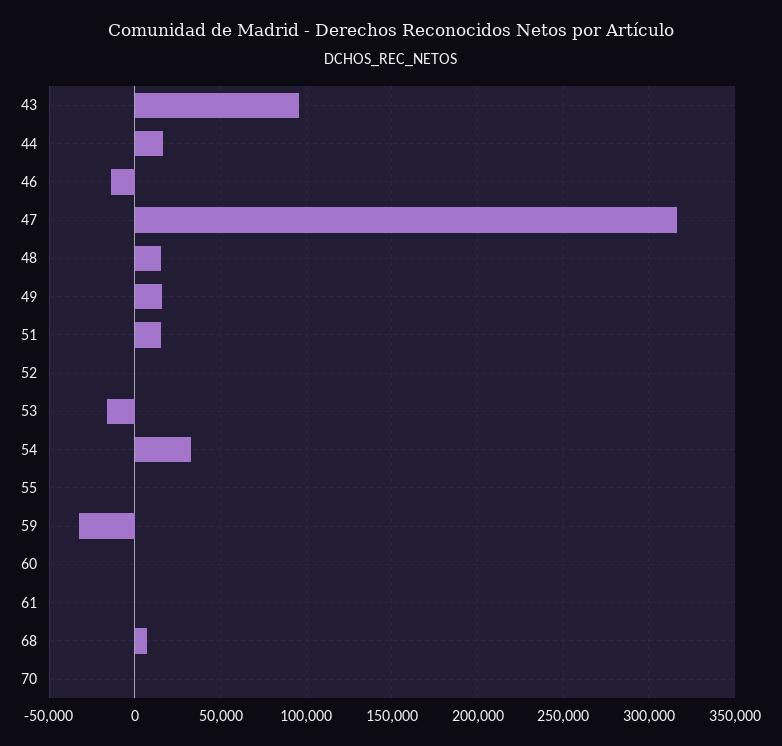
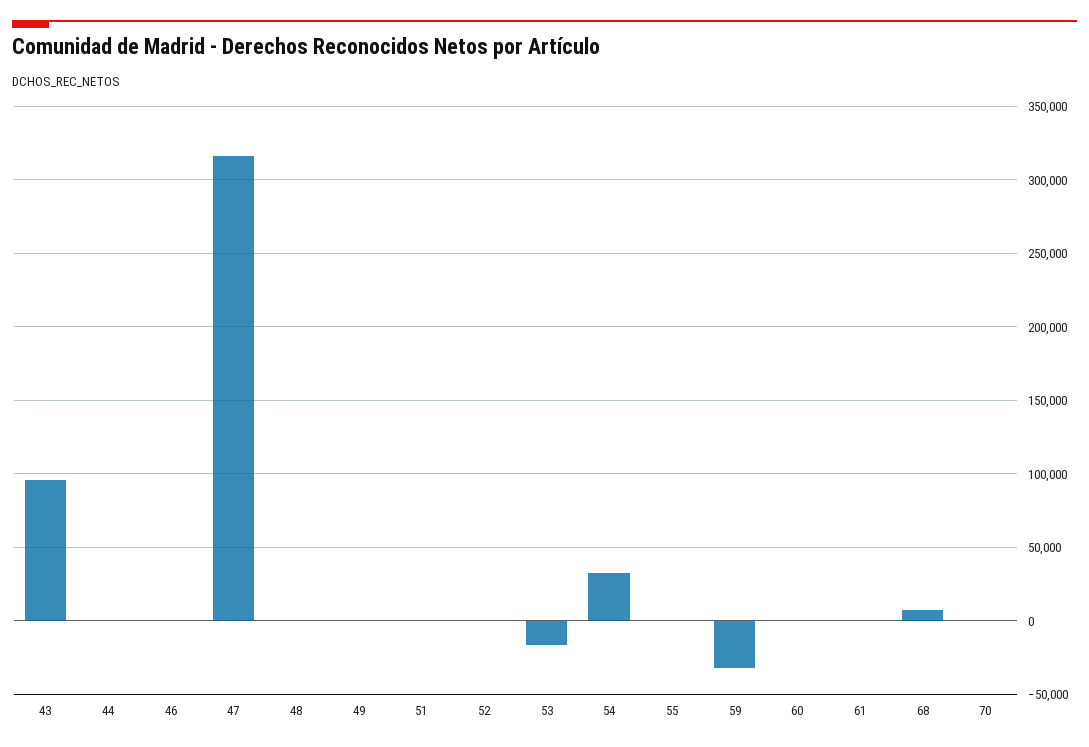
44: 15000 -> 0
46: -15000 -> 0
48: 15000 -> 0
49: 15000 -> 0
51: 15000 -> 0

